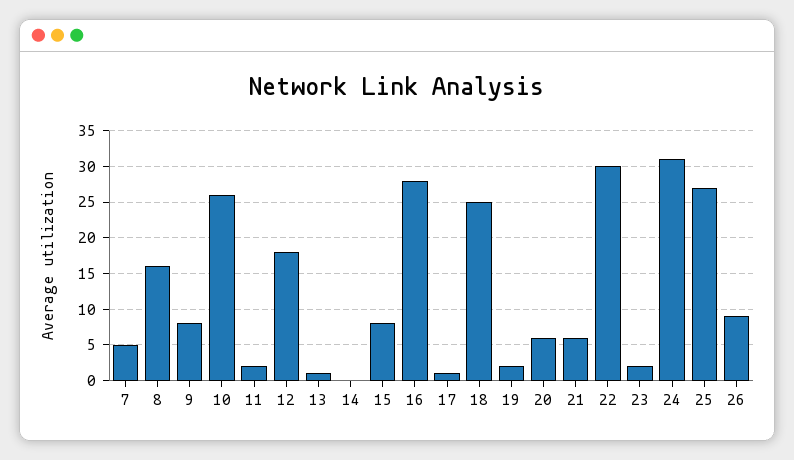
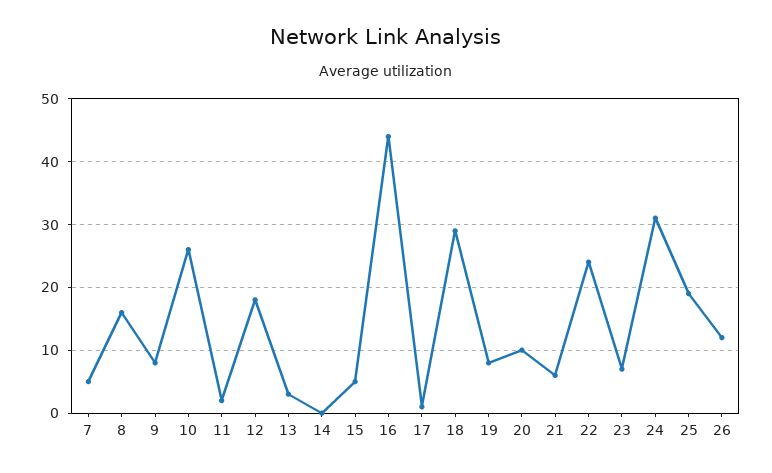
13: 1 -> 3
15: 8 -> 5
16: 28 -> 44
18: 25 -> 29
19: 2 -> 8
20: 6 -> 10
22: 30 -> 24
23: 2 -> 7
25: 27 -> 19
26: 9 -> 12

